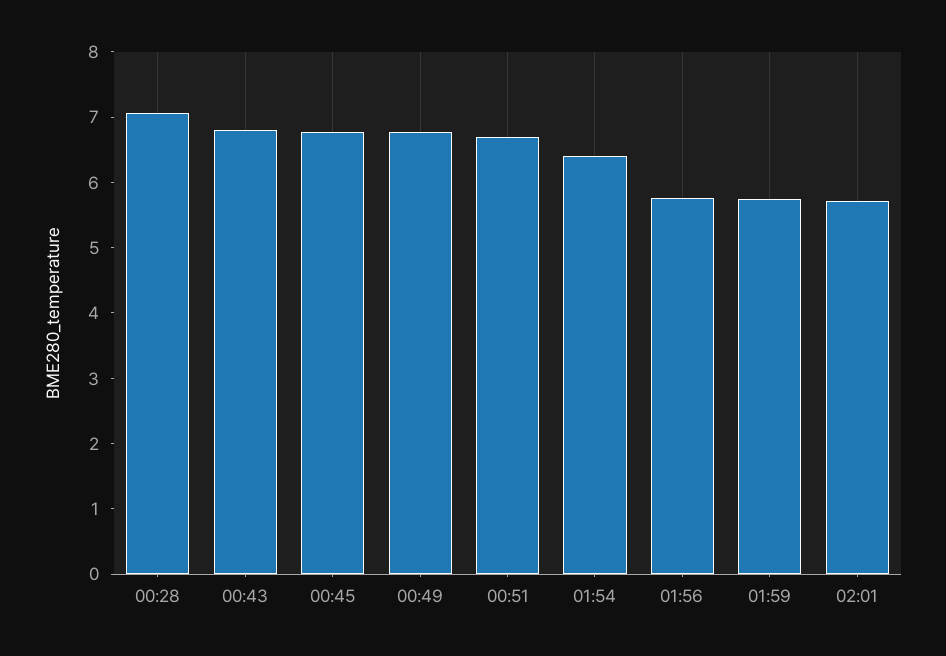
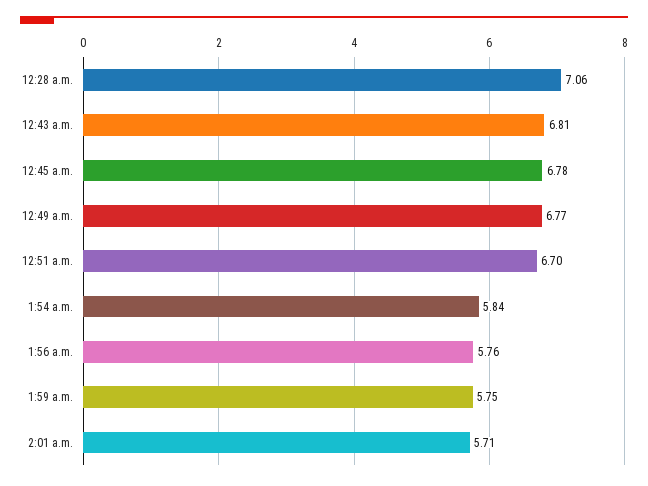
01:54: 6.4 -> 5.84

